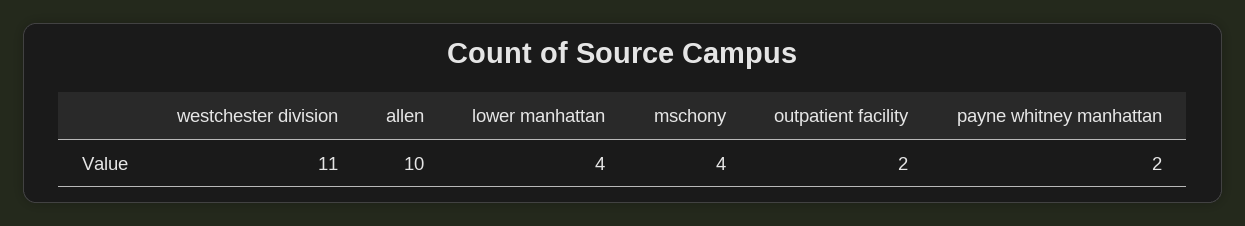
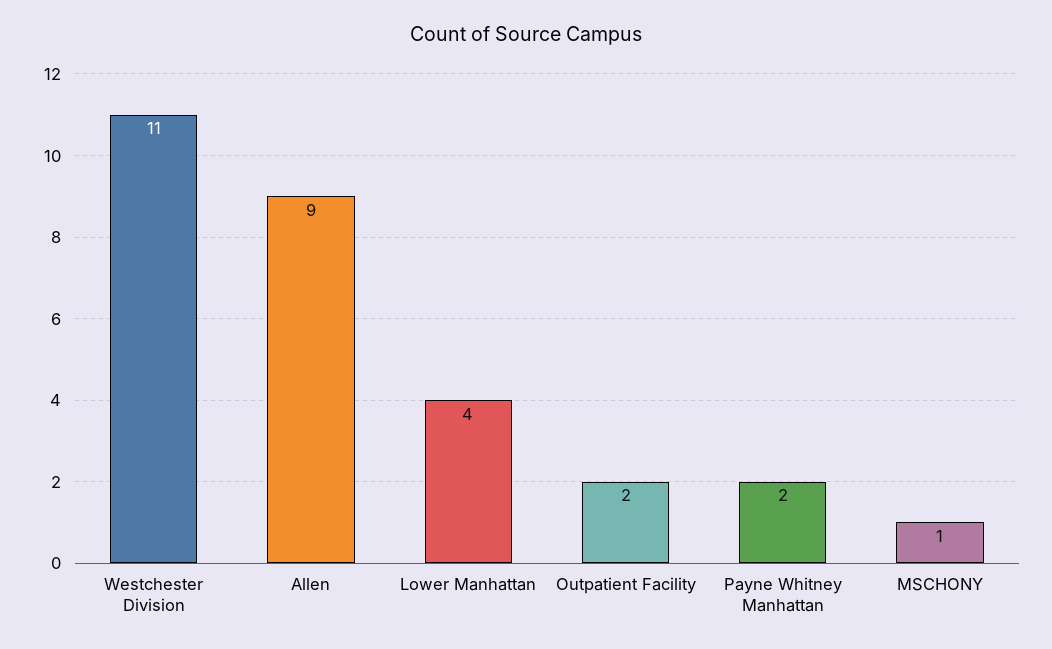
allen: 10 -> 9
mschony: 4 -> 1

